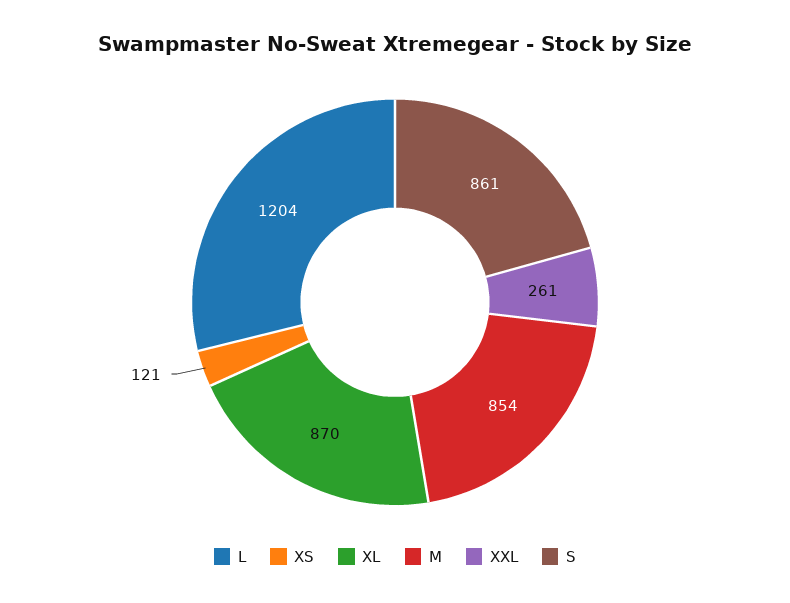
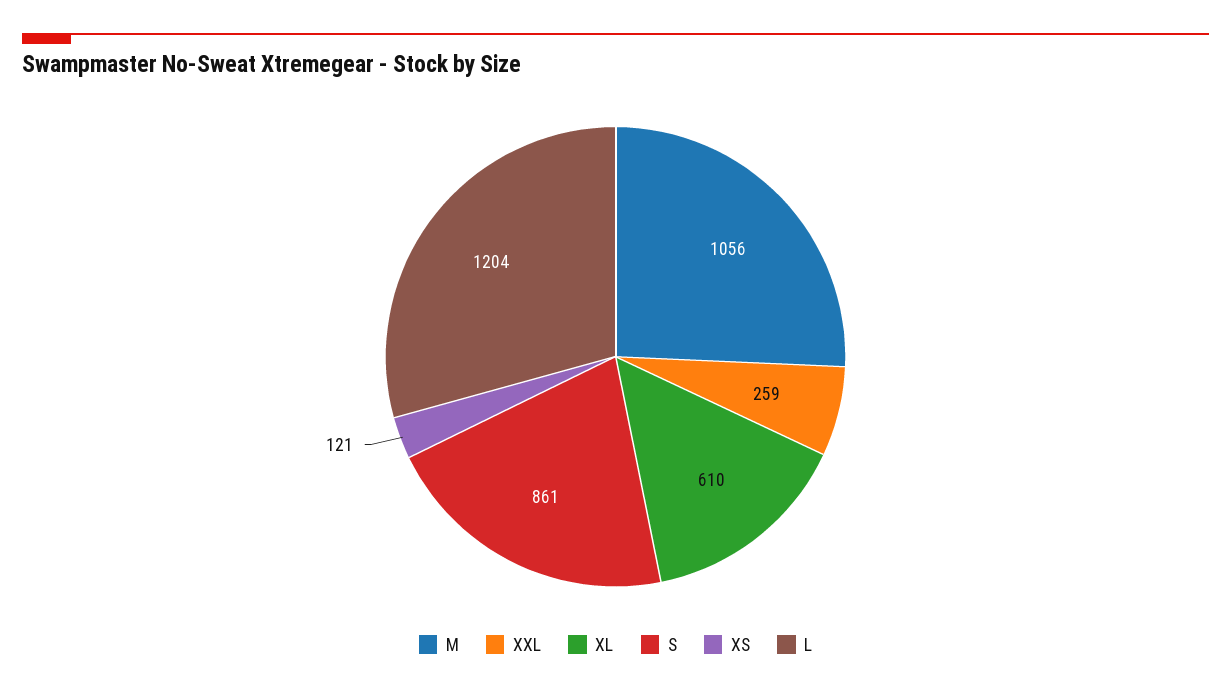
XL: 870 -> 610
M: 854 -> 1056
XXL: 261 -> 259

